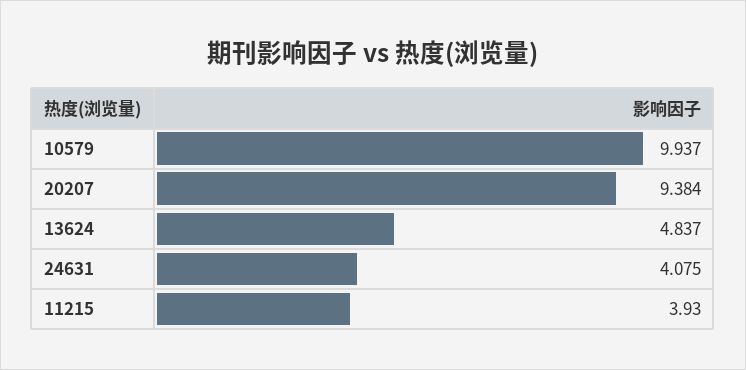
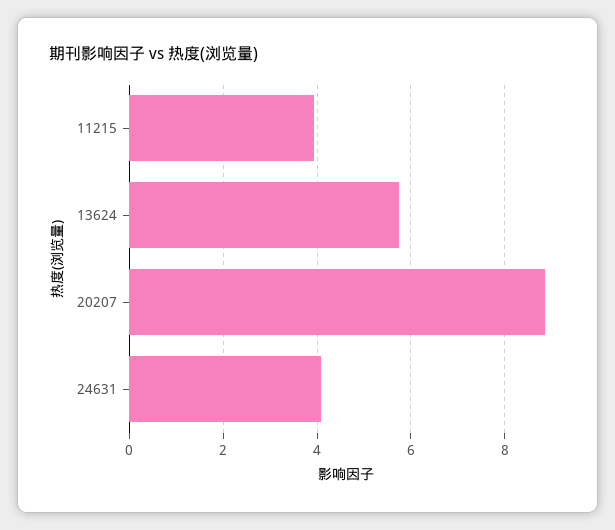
10579: 9.937 -> none
20207: 9.384 -> 8.8
13624: 4.837 -> 5.8

